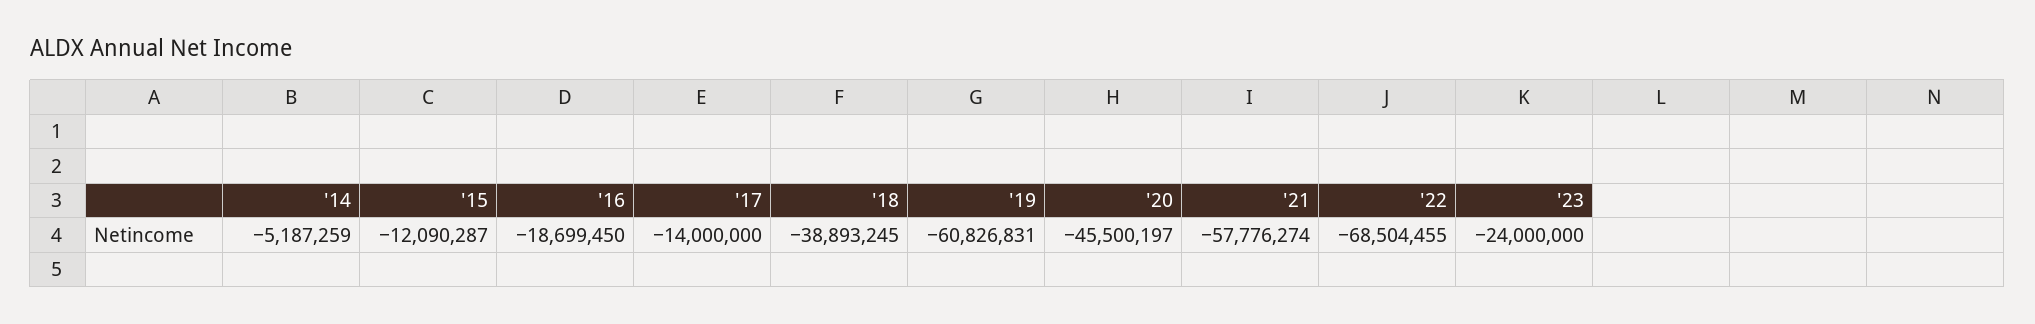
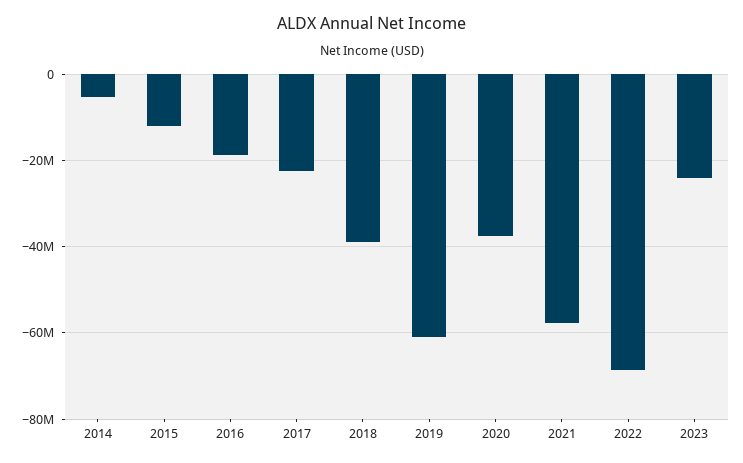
'17: -14000000 -> -22000000
'20: -45500197 -> -38000000

